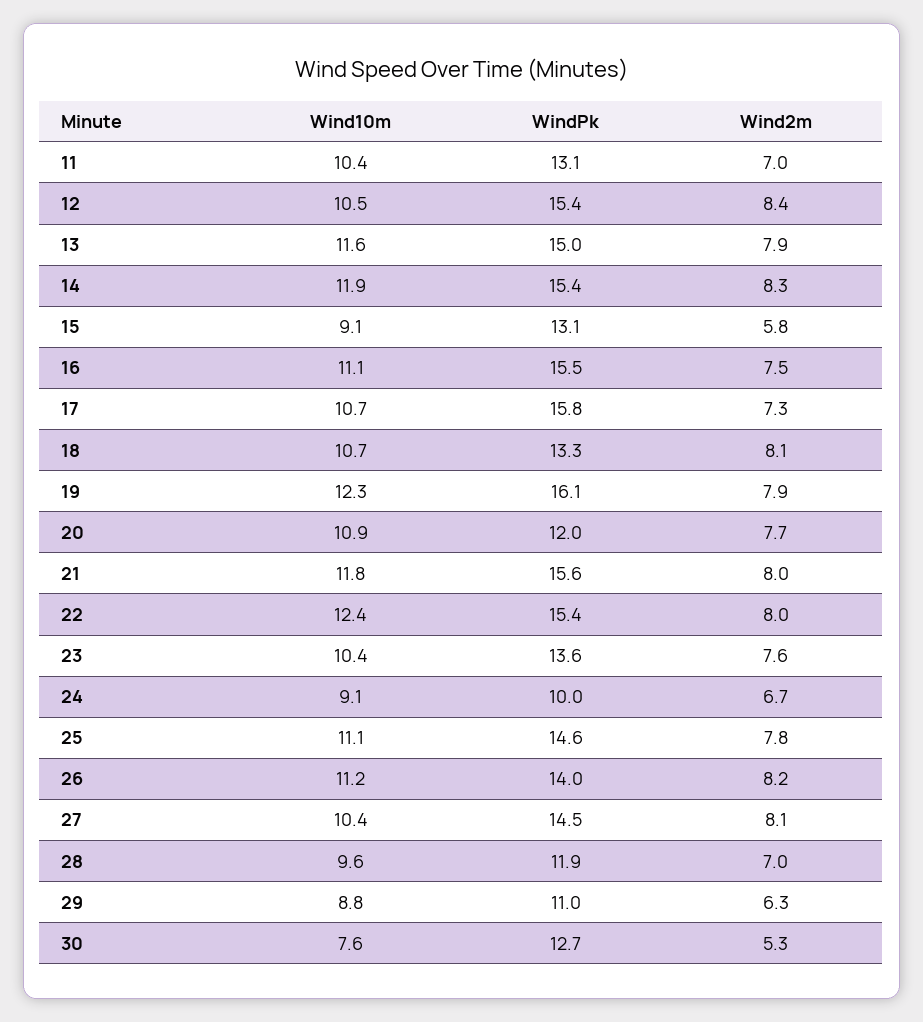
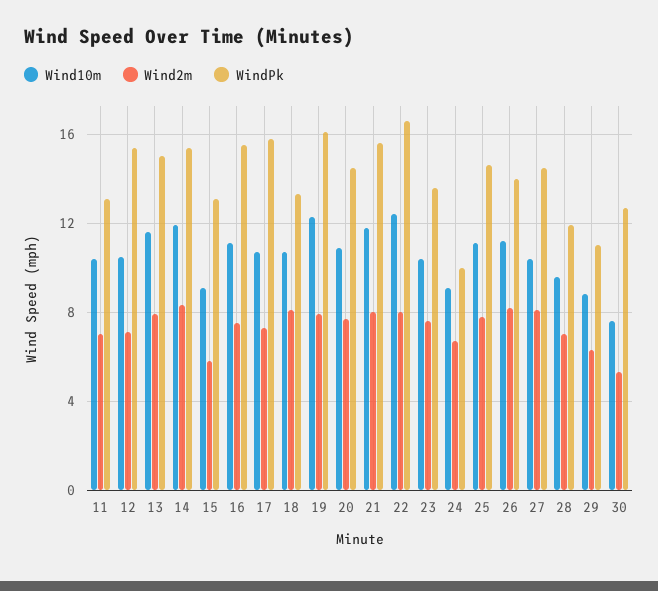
Wind2m, 12: 8.4 -> 7
WindPk, 20: 12 -> 14.5
WindPk, 22: 15.4 -> 16.5

